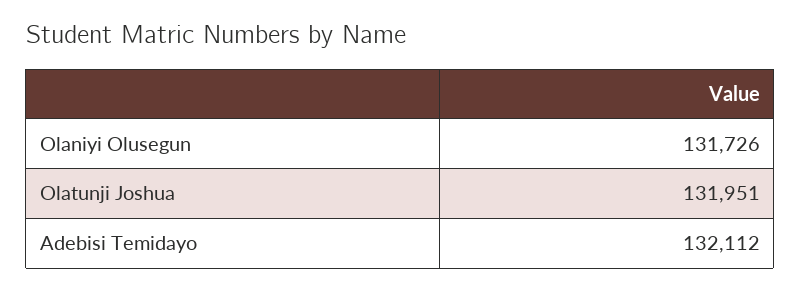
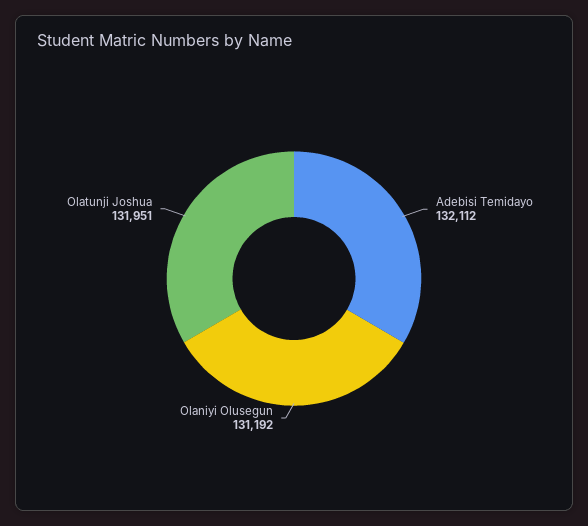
Olaniyi Olusegun: 131726 -> 131192

